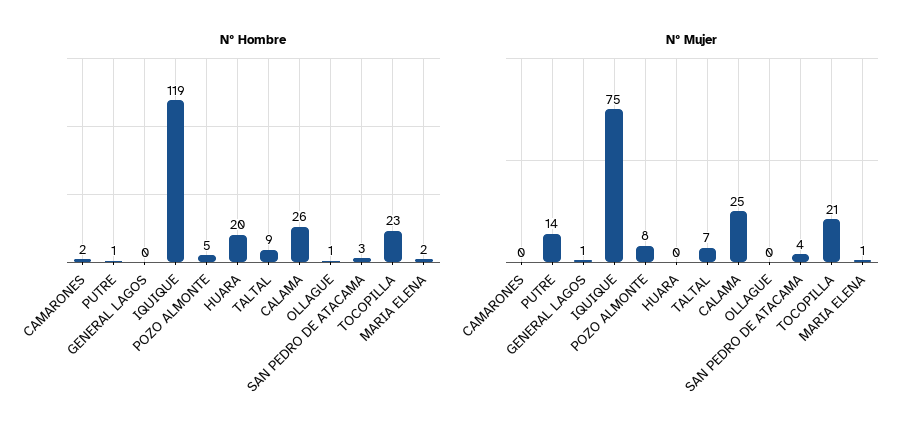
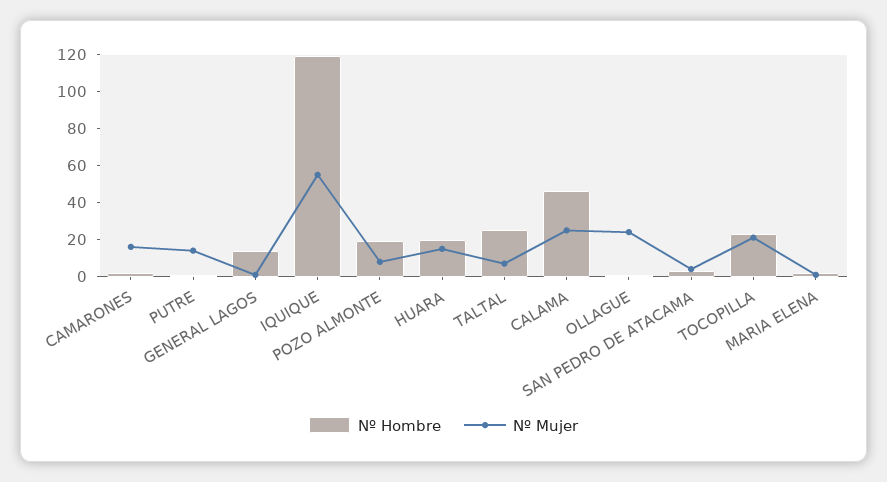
Nº Hombre, GENERAL LAGOS: 0 -> 15
Nº Hombre, POZO ALMONTE: 5 -> 20
Nº Hombre, TALTAL: 9 -> 25
Nº Hombre, CALAMA: 26 -> 45
Nº Mujer, CAMARONES: 0 -> 15
Nº Mujer, IQUIQUE: 75 -> 55
Nº Mujer, HUARA: 0 -> 15
Nº Mujer, OLLAGUE: 0 -> 25

